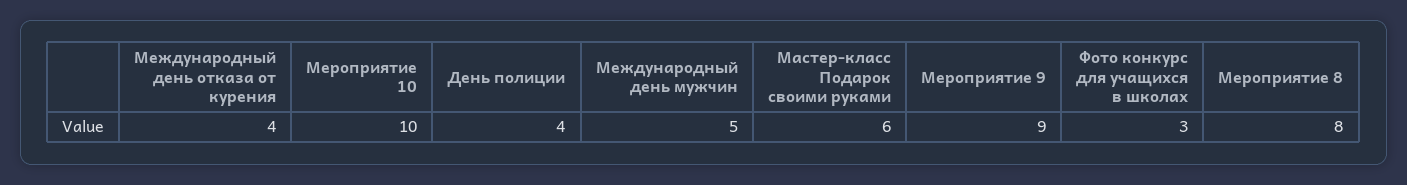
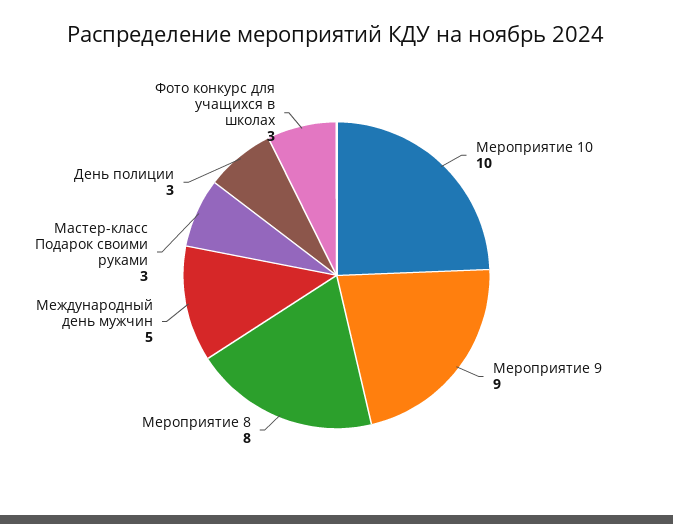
Международный день отказа от курения: 4 -> none
День полиции: 4 -> 3
Мастер-класс Подарок своими руками: 6 -> 3

